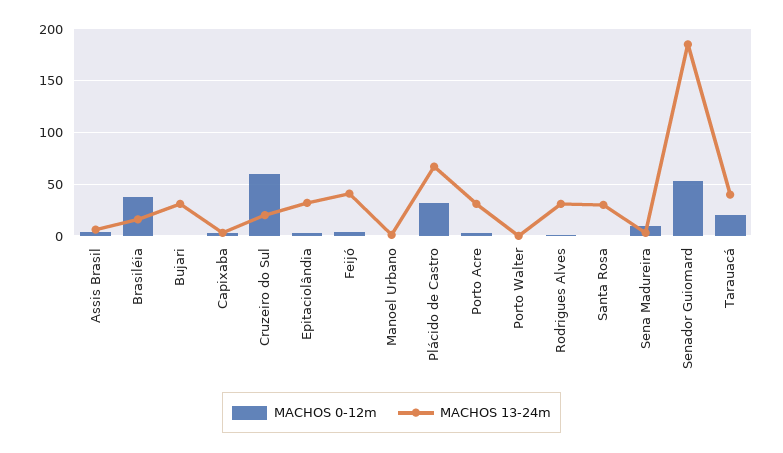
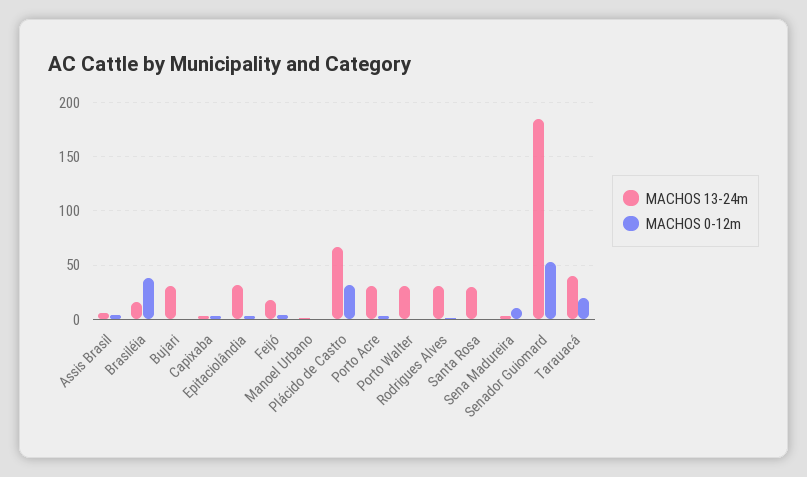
MACHOS 0-12m, Cruzeiro do Sul: 60 -> none
MACHOS 13-24m, Cruzeiro do Sul: 20 -> none
MACHOS 13-24m, Feijó: 40 -> 20
MACHOS 13-24m, Porto Walter: 0 -> 30

